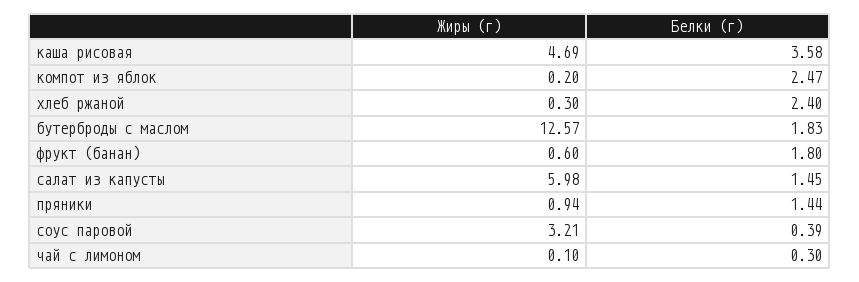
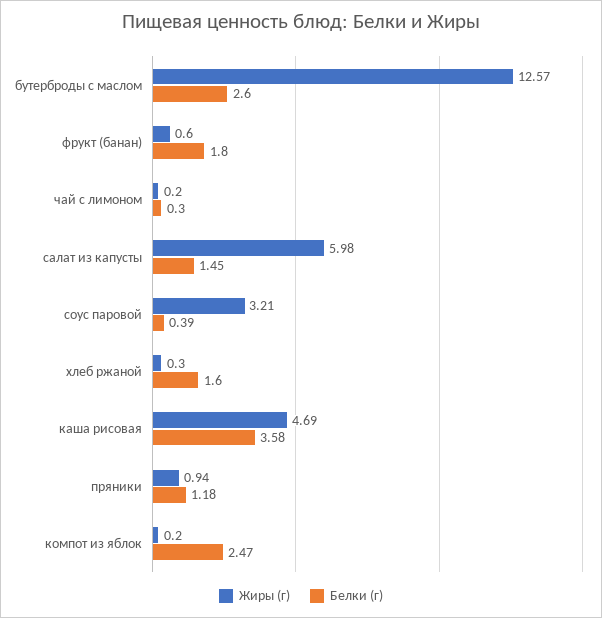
Белки (г), хлеб ржаной: 2.4 -> 1.6
Белки (г), бутерброды с маслом: 1.83 -> 2.6
Белки (г), пряники: 1.44 -> 1.18
Жиры (г), чай с лимоном: 0.1 -> 0.2

